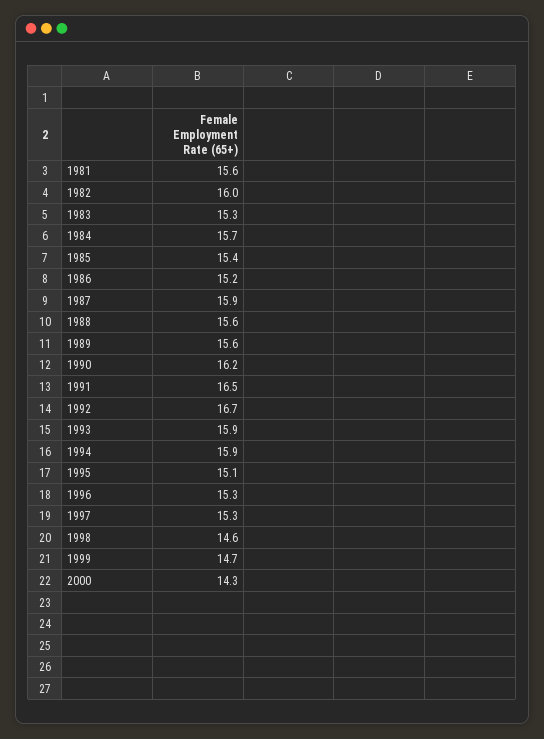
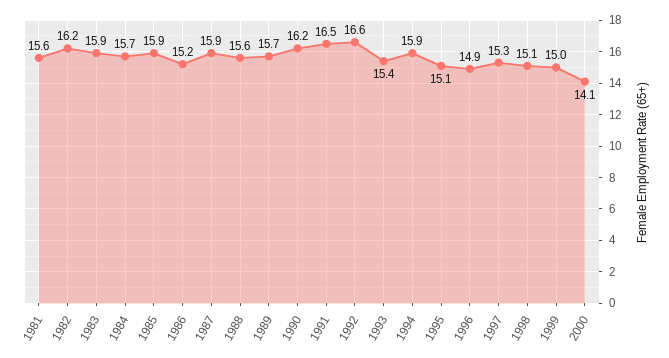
1982: 16 -> 16.2
1983: 15.3 -> 15.9
1985: 15.4 -> 15.9
1989: 15.6 -> 15.7
1992: 16.7 -> 16.6
1993: 15.9 -> 15.4
1996: 15.3 -> 14.9
1998: 14.6 -> 15.1
1999: 14.7 -> 15
2000: 14.3 -> 14.1

